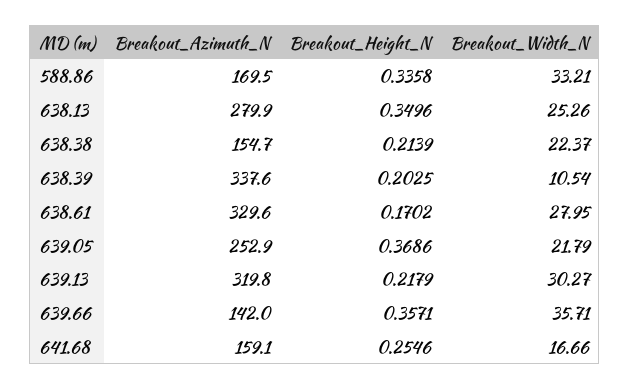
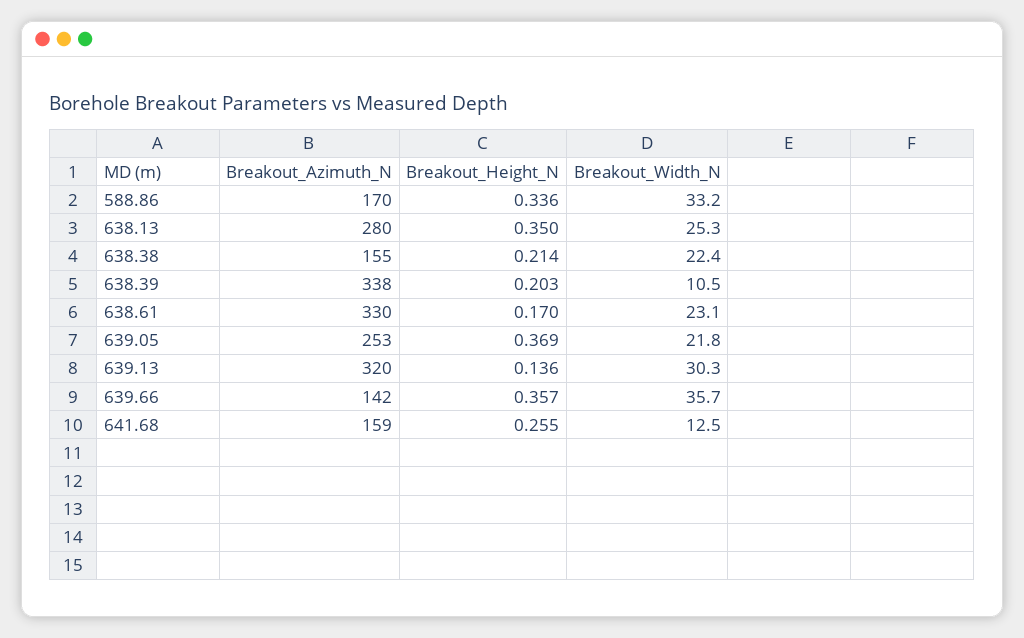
Breakout_Width_N, 638.61: 27.95 -> 23.1
Breakout_Height_N, 639.13: 0.2179 -> 0.136
Breakout_Width_N, 641.68: 16.66 -> 12.5

